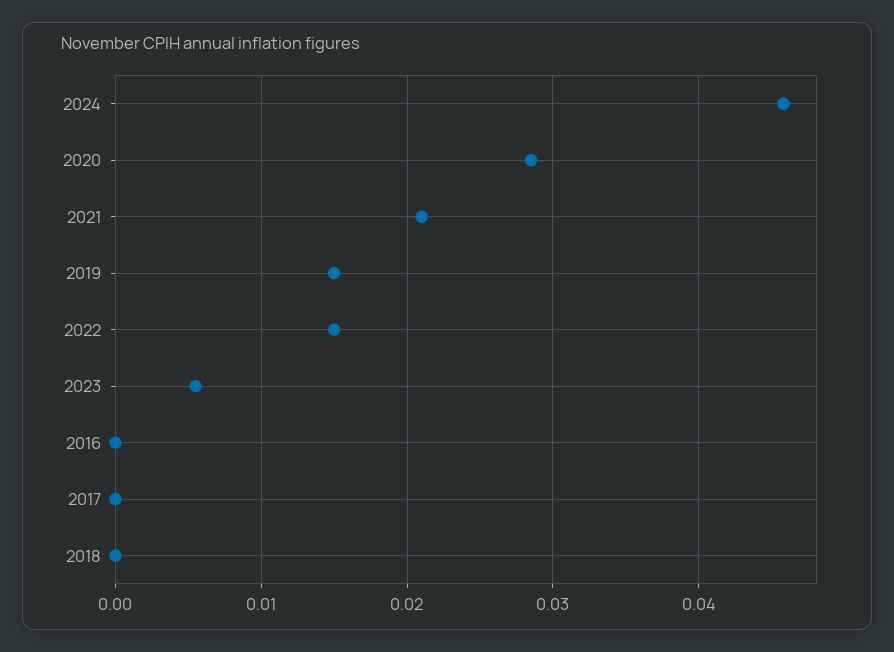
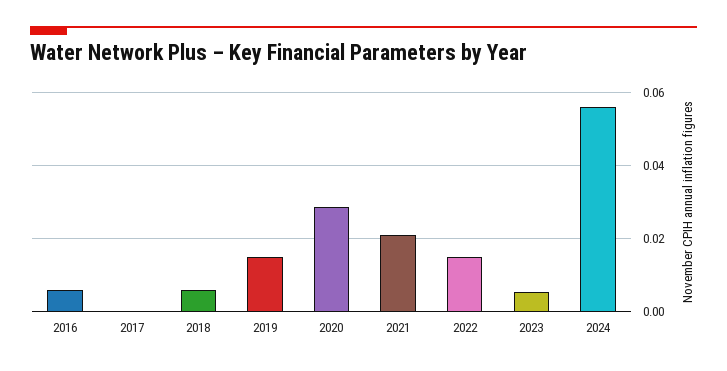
2024: 0.046 -> 0.056
2016: 0 -> 0.006
2018: 0 -> 0.006

